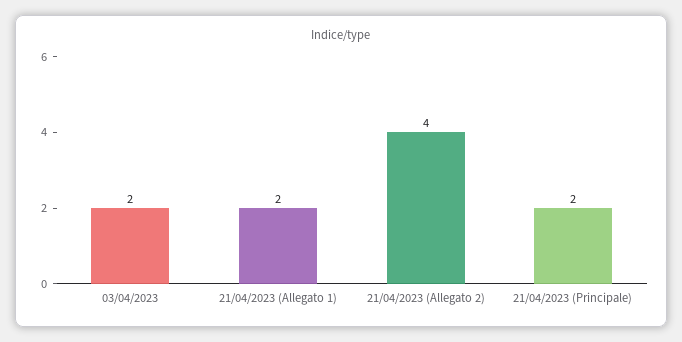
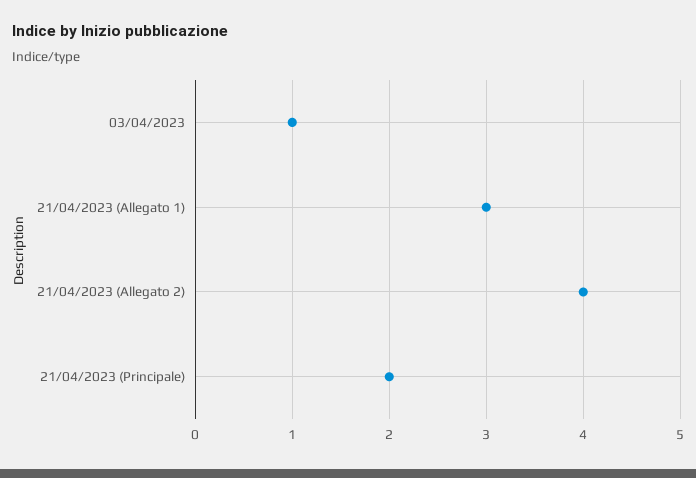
03/04/2023: 2 -> 1
21/04/2023 (Allegato 1): 2 -> 3

